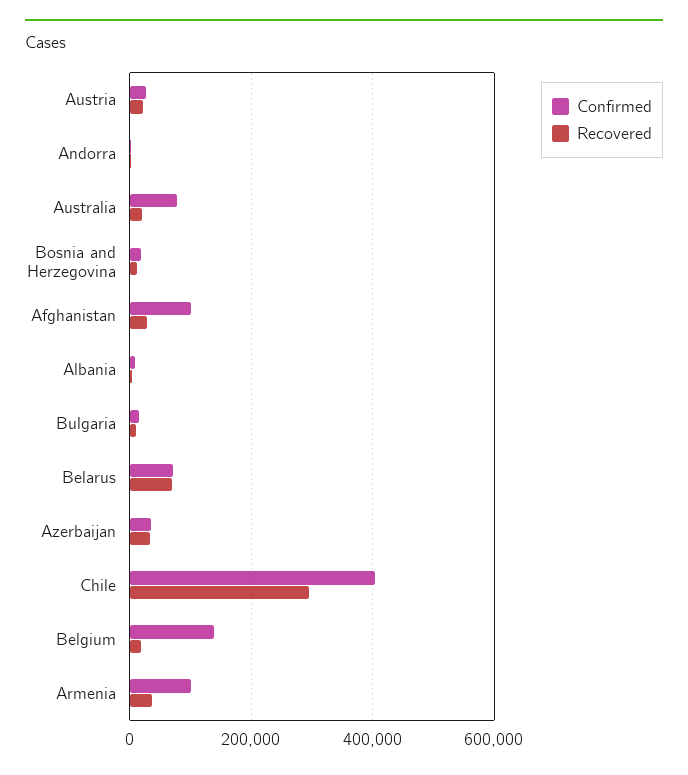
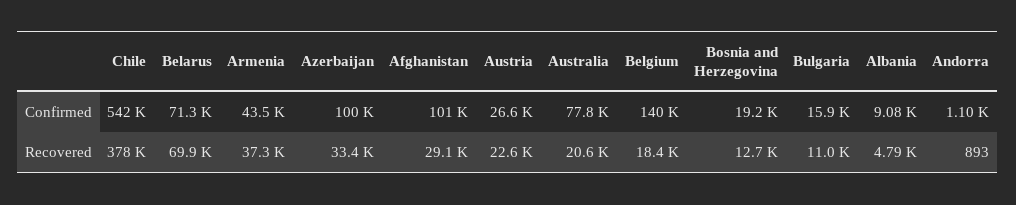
Confirmed, Azerbaijan: 40000 -> 100000
Confirmed, Chile: 400000 -> 542000
Recovered, Chile: 300000 -> 378000
Confirmed, Armenia: 100000 -> 43500

